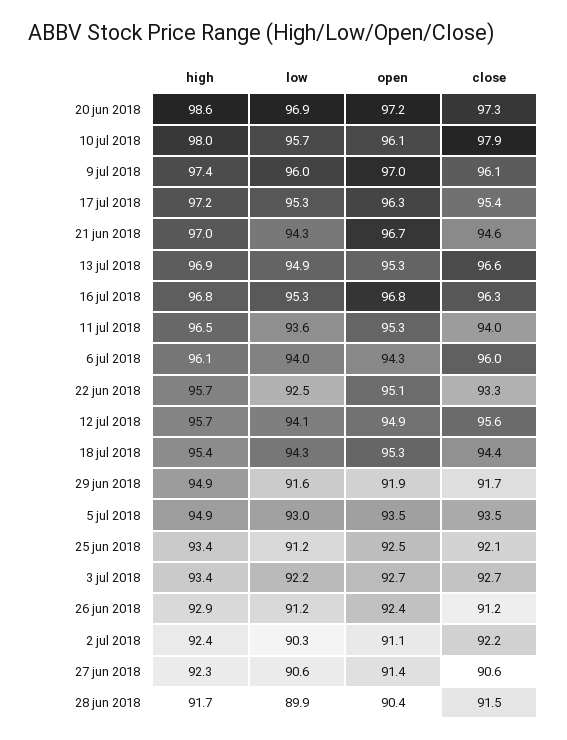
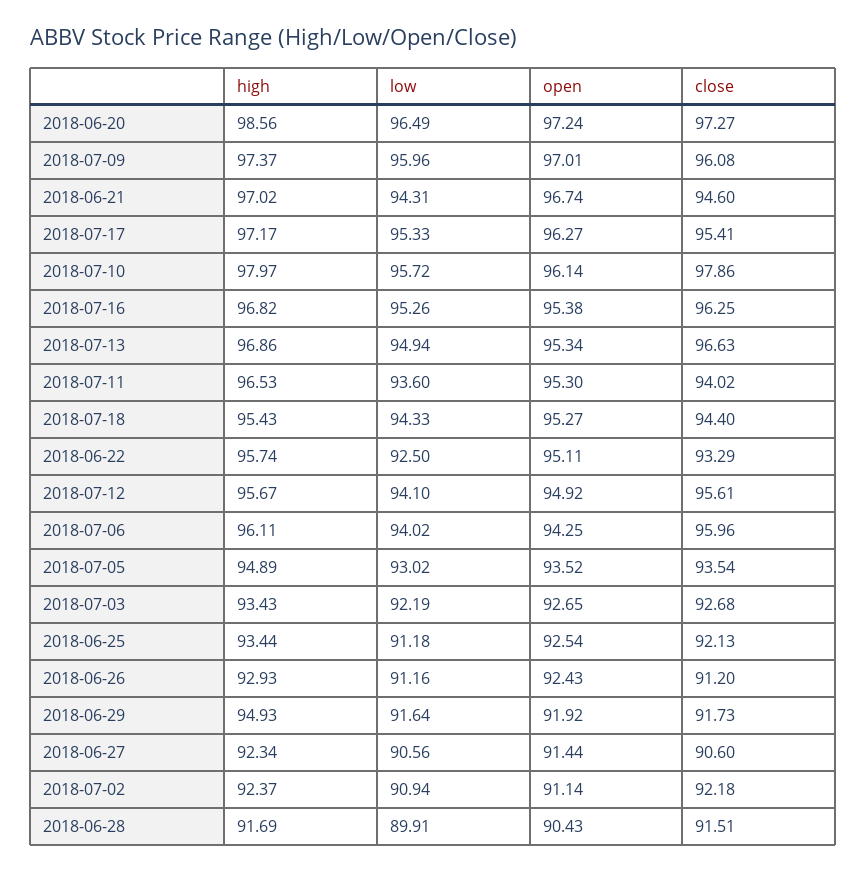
low, 20 jun 2018: 96.9 -> 96.49
open, 16 jul 2018: 96.8 -> 95.38
low, 2 jul 2018: 90.3 -> 90.94

